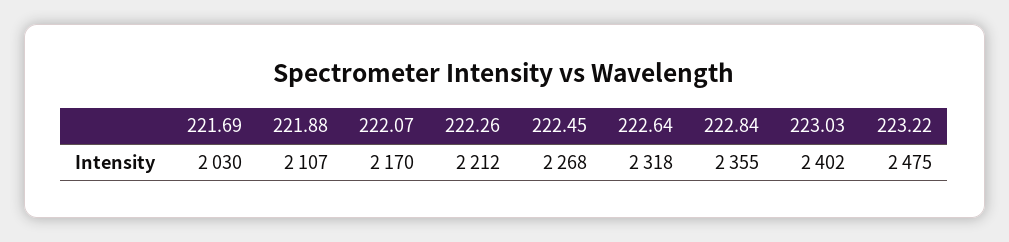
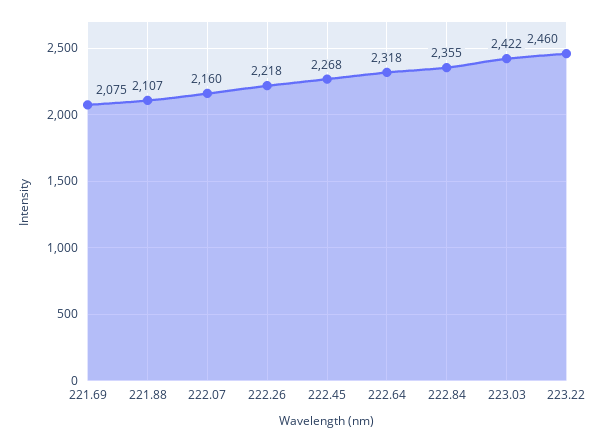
221.69: 2030 -> 2075
222.07: 2170 -> 2160
222.26: 2212 -> 2218
223.03: 2402 -> 2422
223.22: 2475 -> 2460

